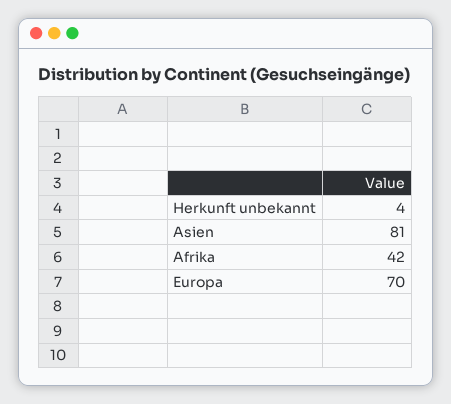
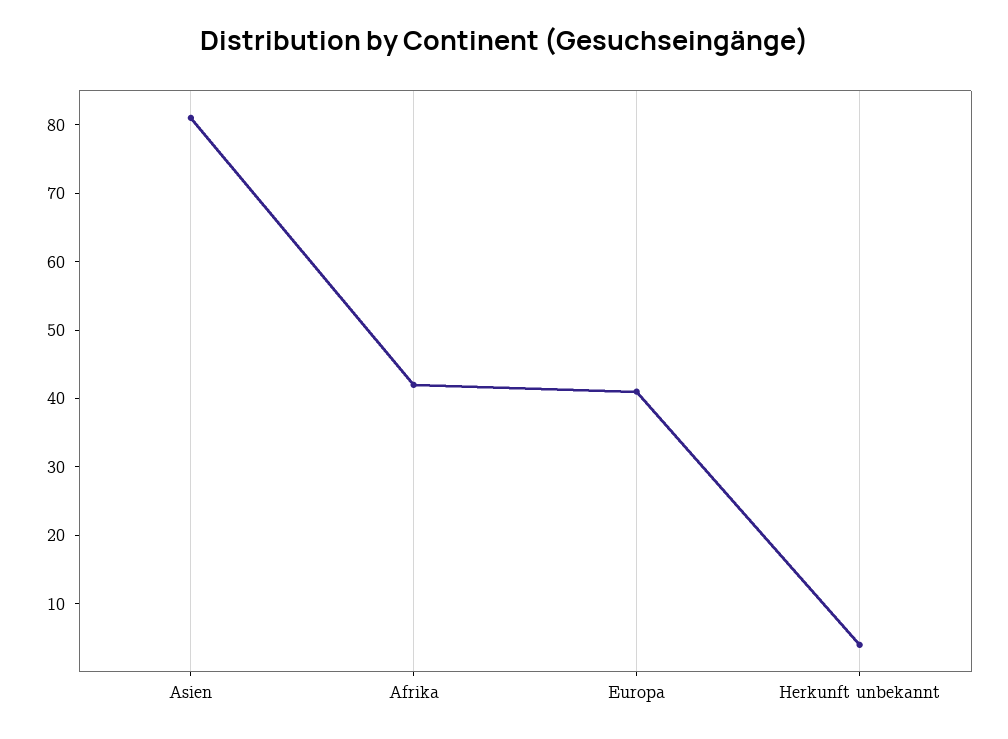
Europa: 70 -> 40

